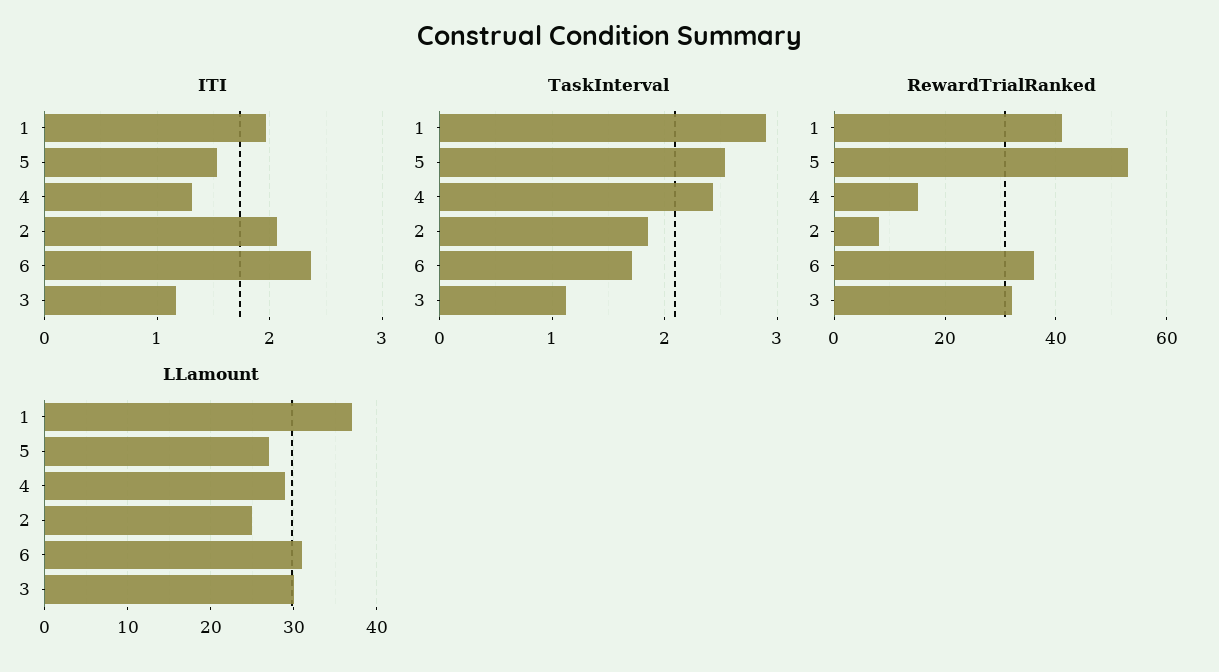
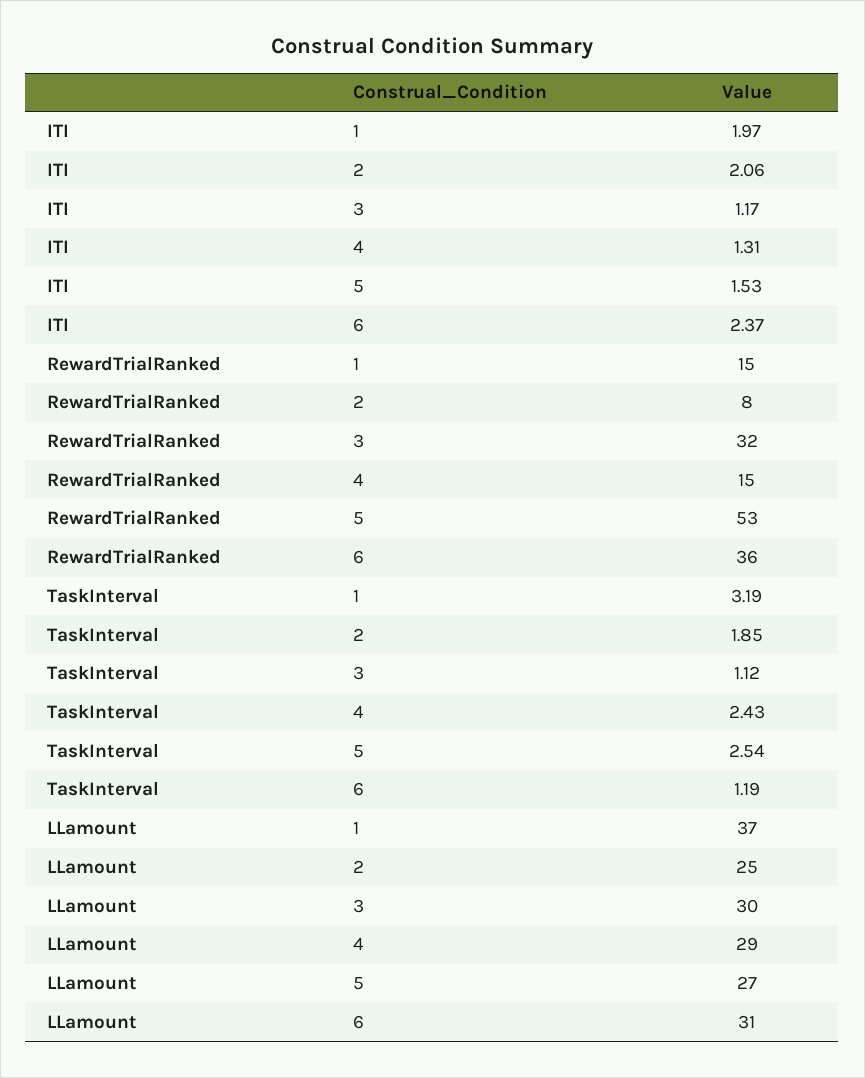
TaskInterval, 1: 2.9 -> 3.19
TaskInterval, 6: 1.7 -> 1.19
RewardTrialRanked, 1: 40 -> 15

